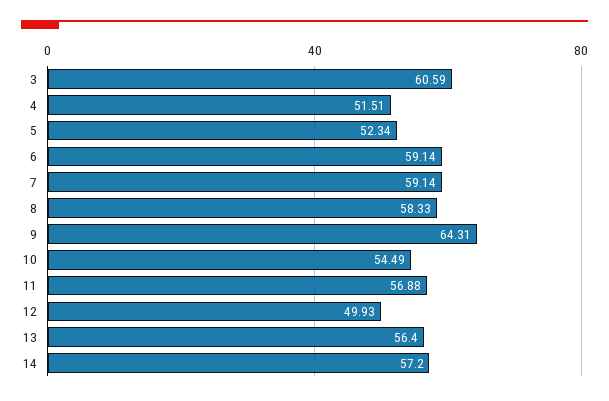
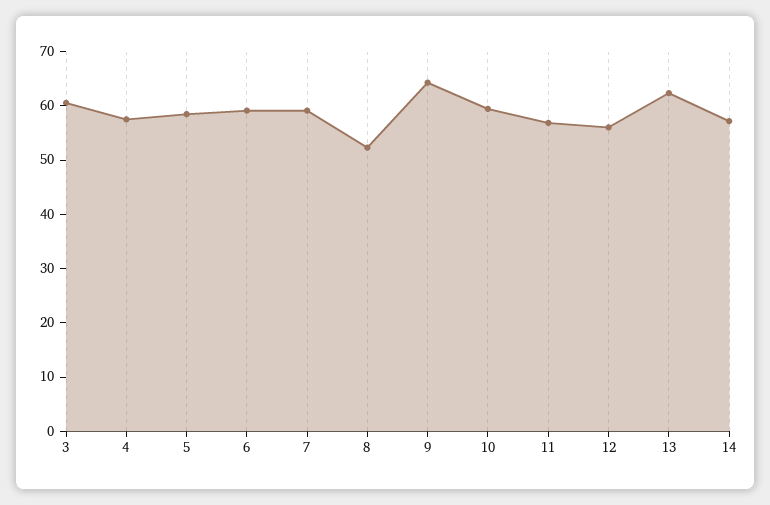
4: 51.51 -> 58
5: 52.34 -> 58
8: 58.33 -> 52
10: 54.49 -> 60
12: 49.93 -> 56
13: 56.4 -> 62

